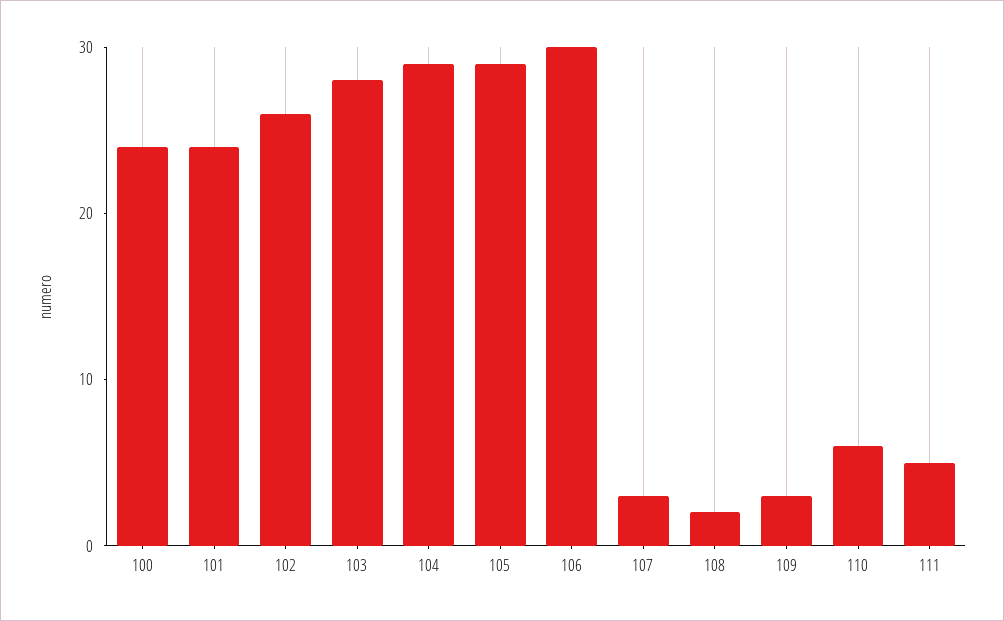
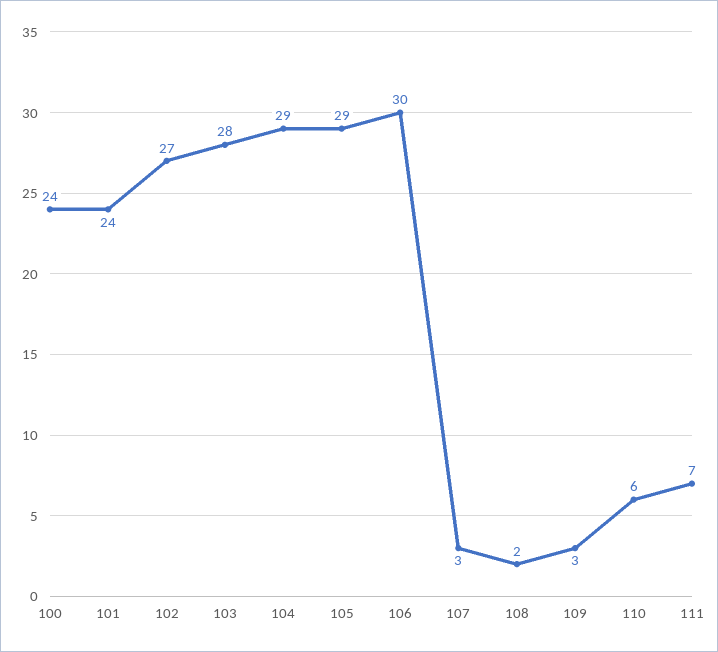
102: 26 -> 27
111: 5 -> 7

